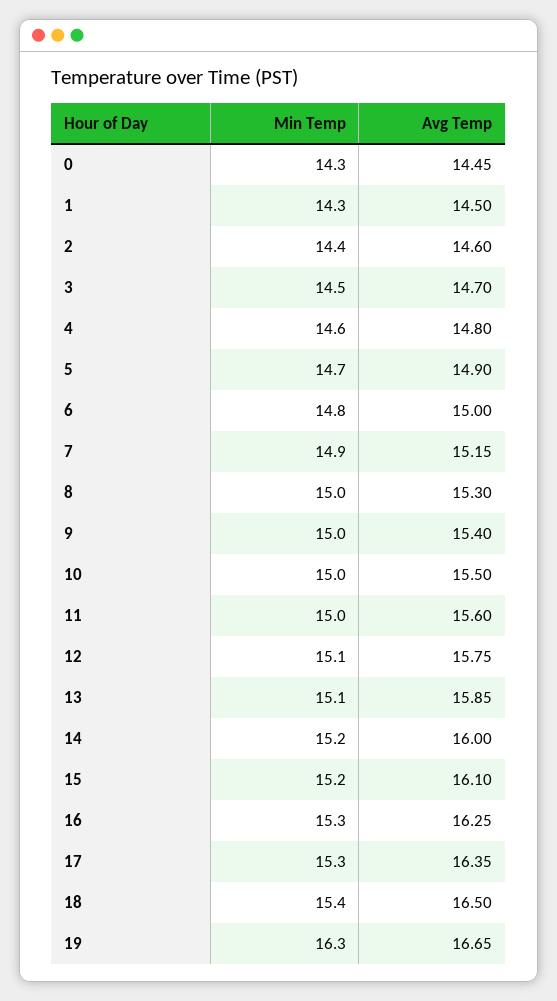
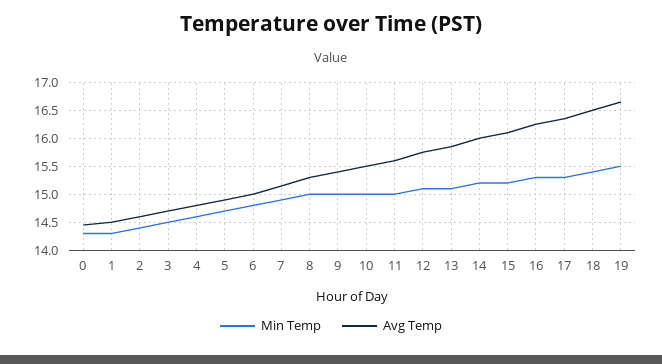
Min Temp, 19: 16.3 -> 15.5

